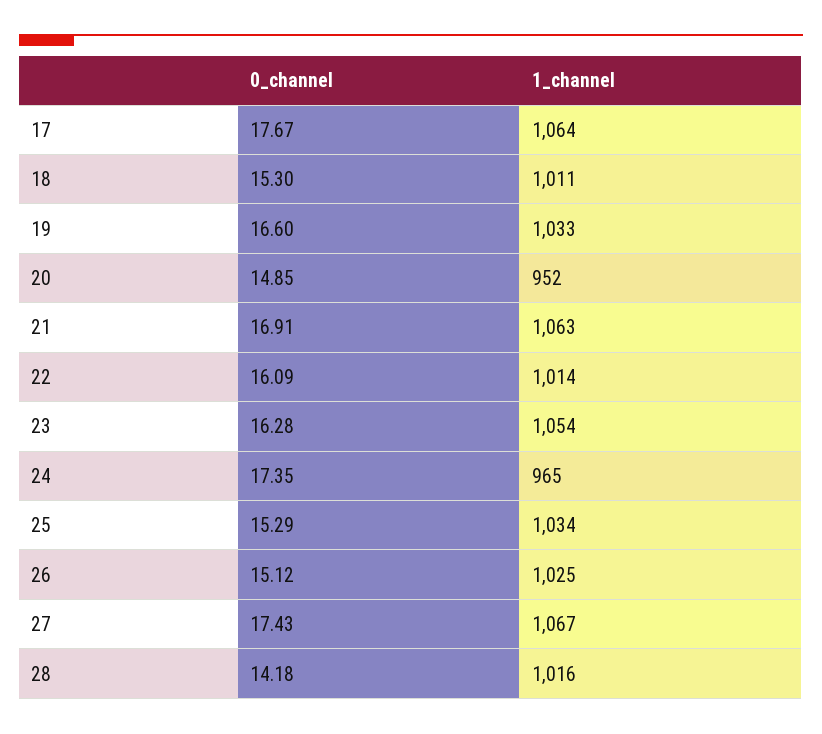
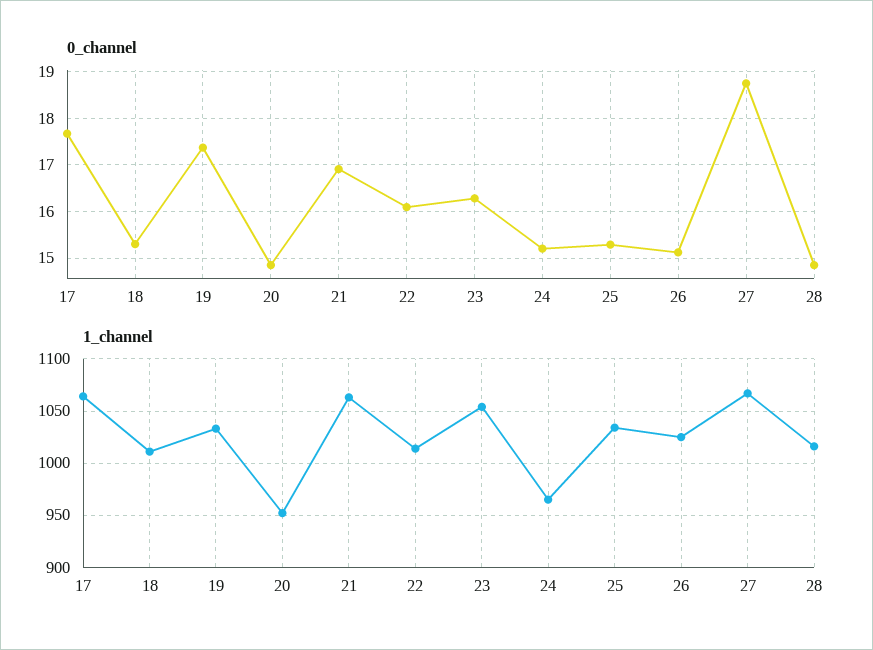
0_channel, 19: 16.6 -> 17.4
0_channel, 24: 17.35 -> 15.2
0_channel, 27: 17.43 -> 18.8
0_channel, 28: 14.18 -> 14.8

